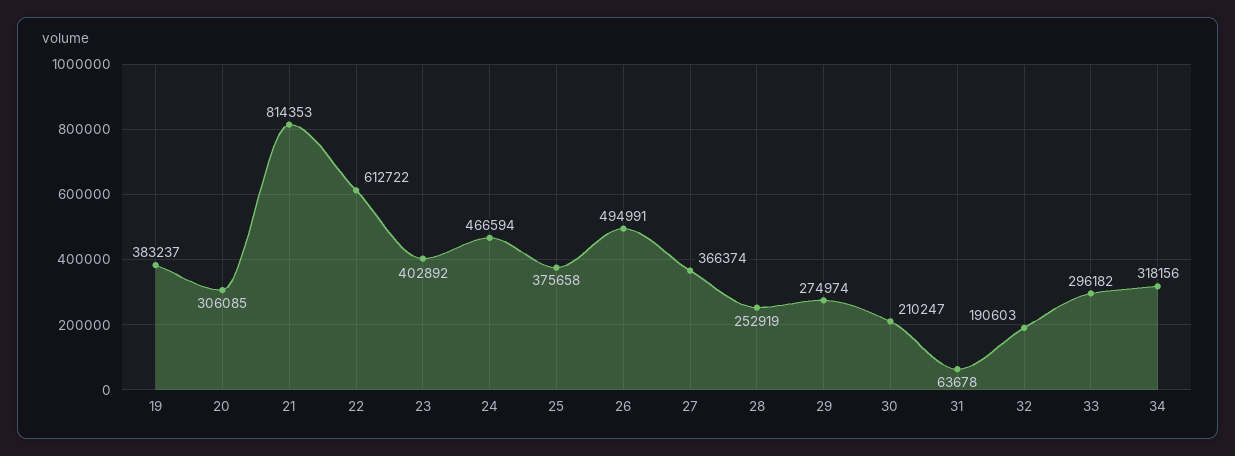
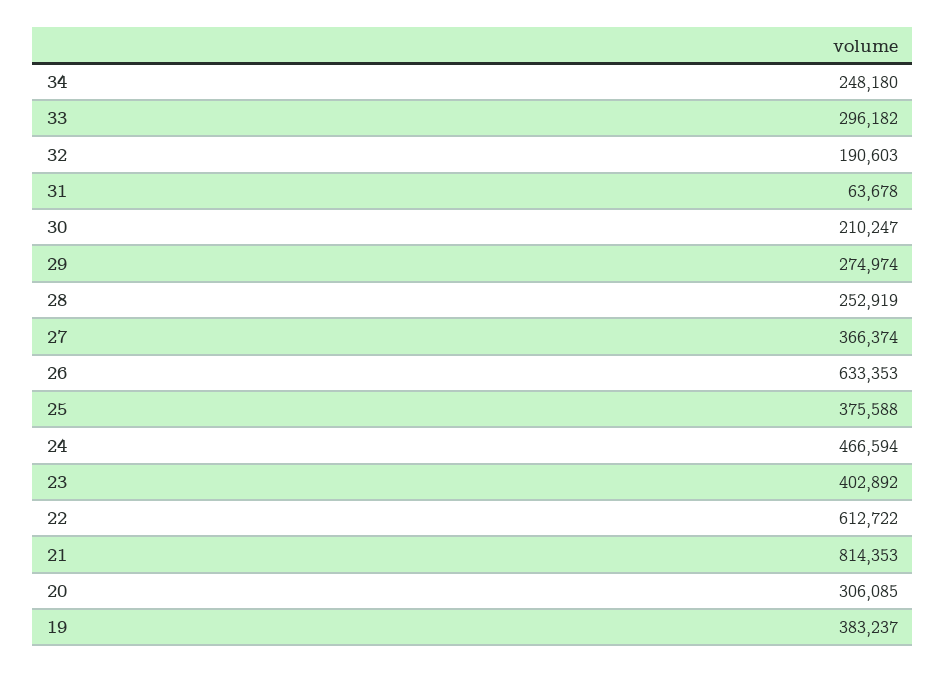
25: 375658 -> 375588
26: 494991 -> 633353
34: 318156 -> 248180

